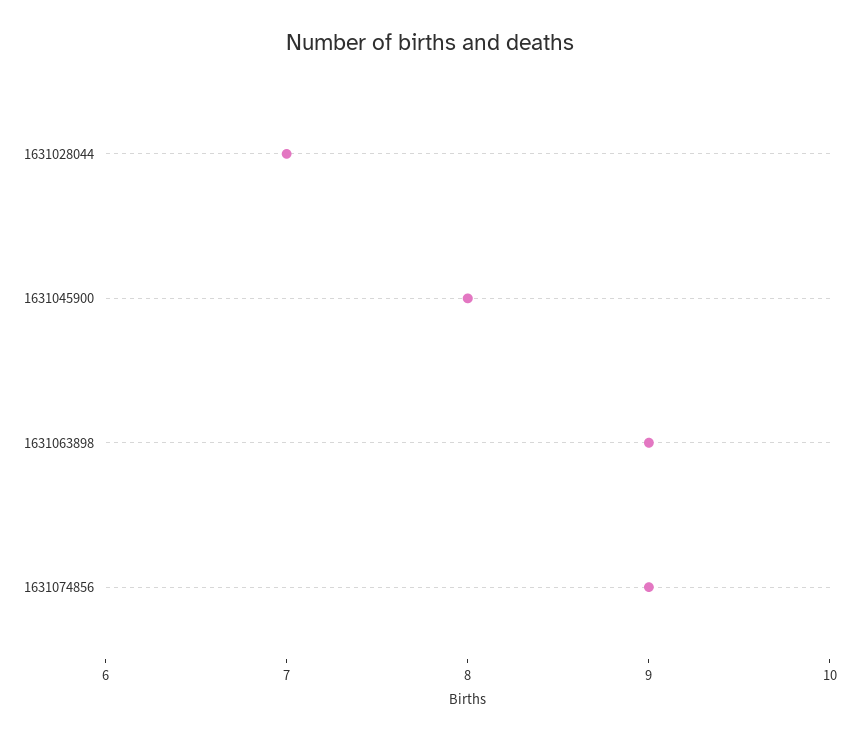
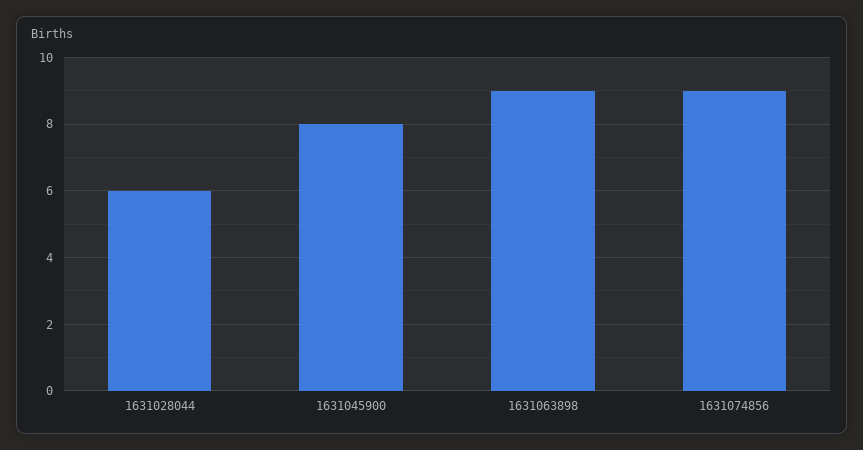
1631028044: 7 -> 6

